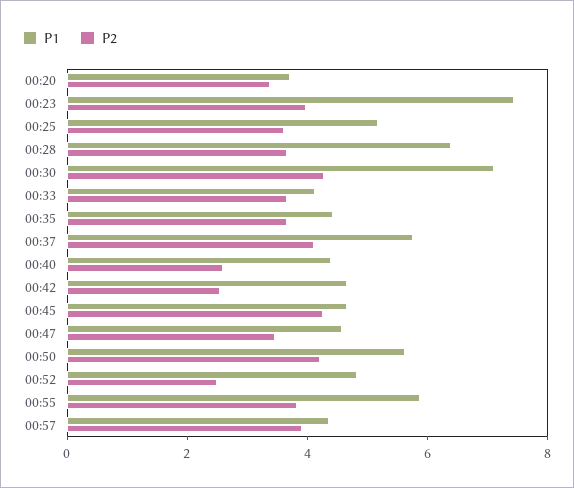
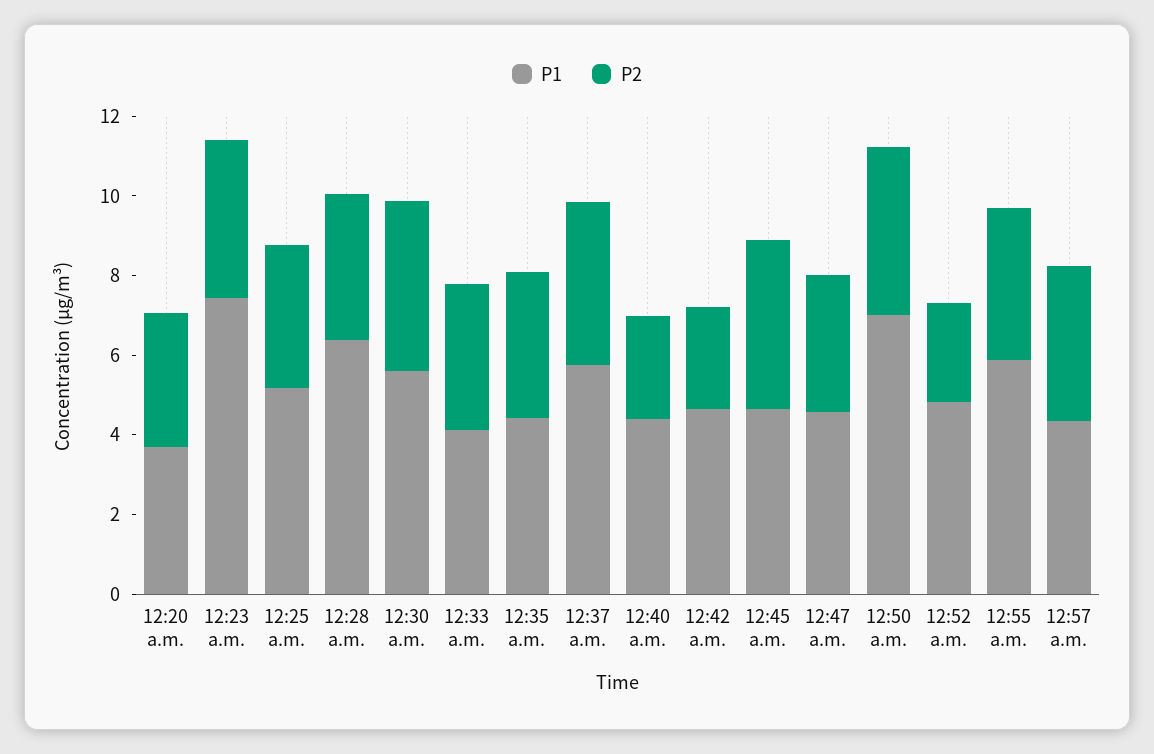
P1, 00:30: 7 -> 5.5
P1, 00:50: 5.5 -> 7

